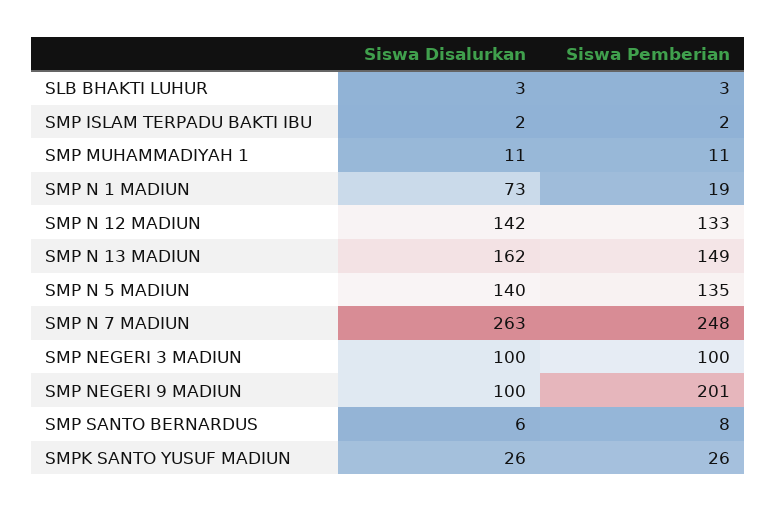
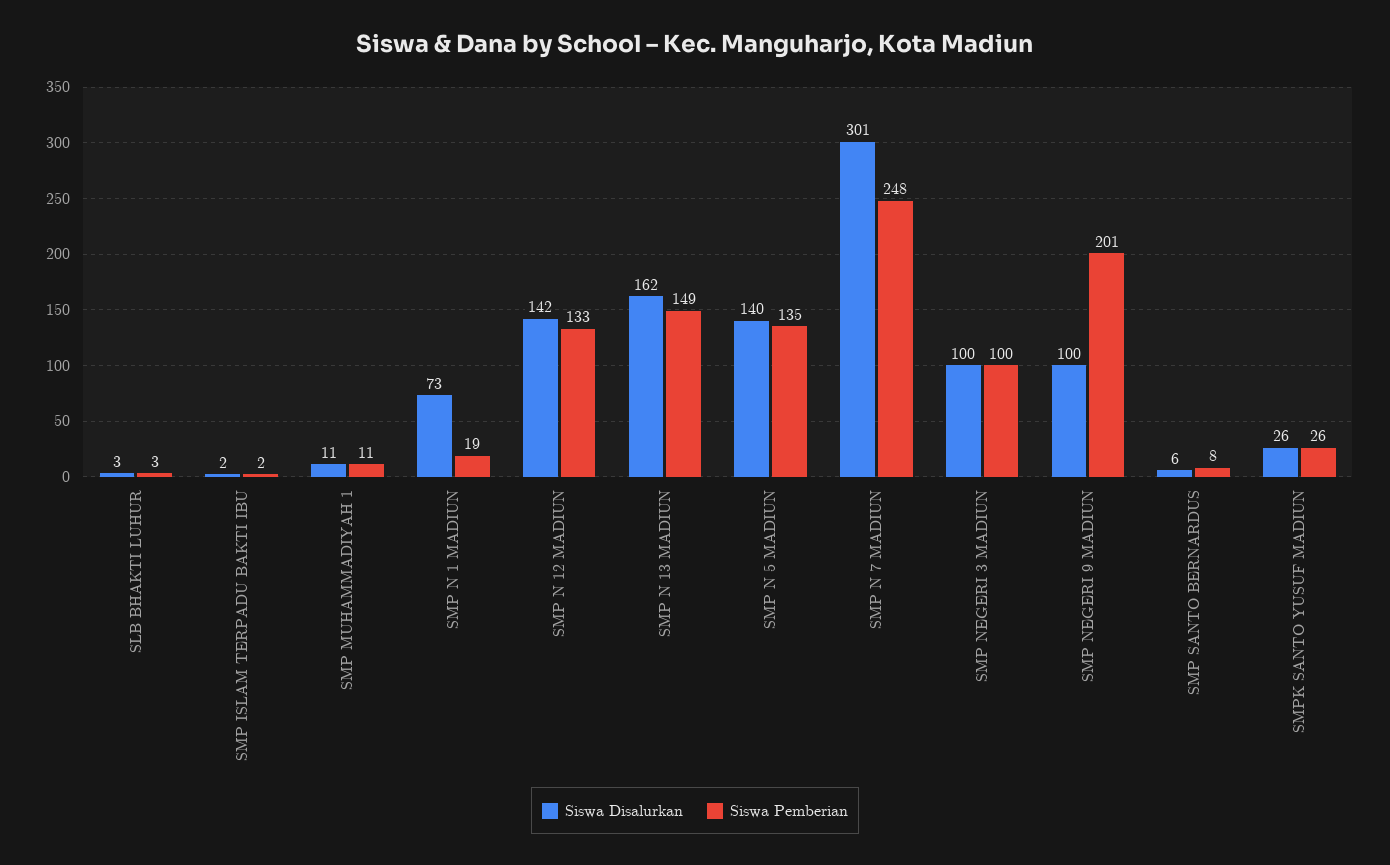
Siswa Disalurkan, SMP N 7 MADIUN: 263 -> 301

